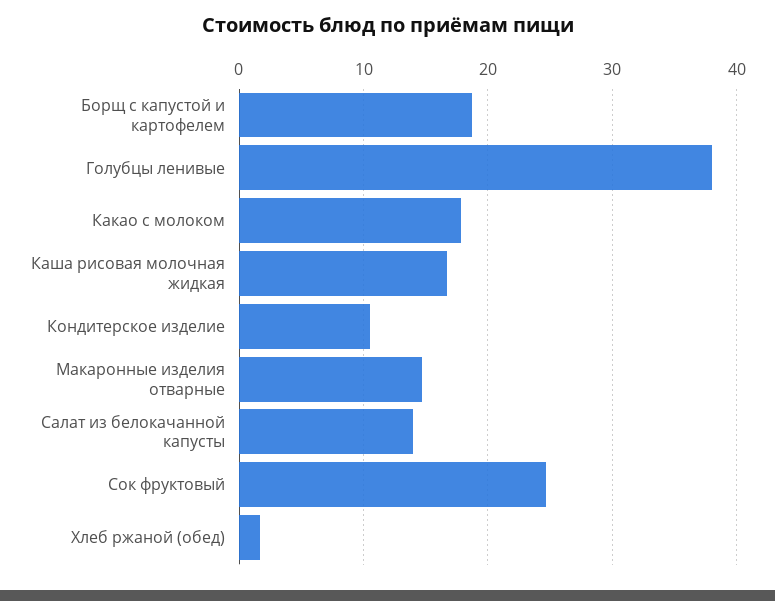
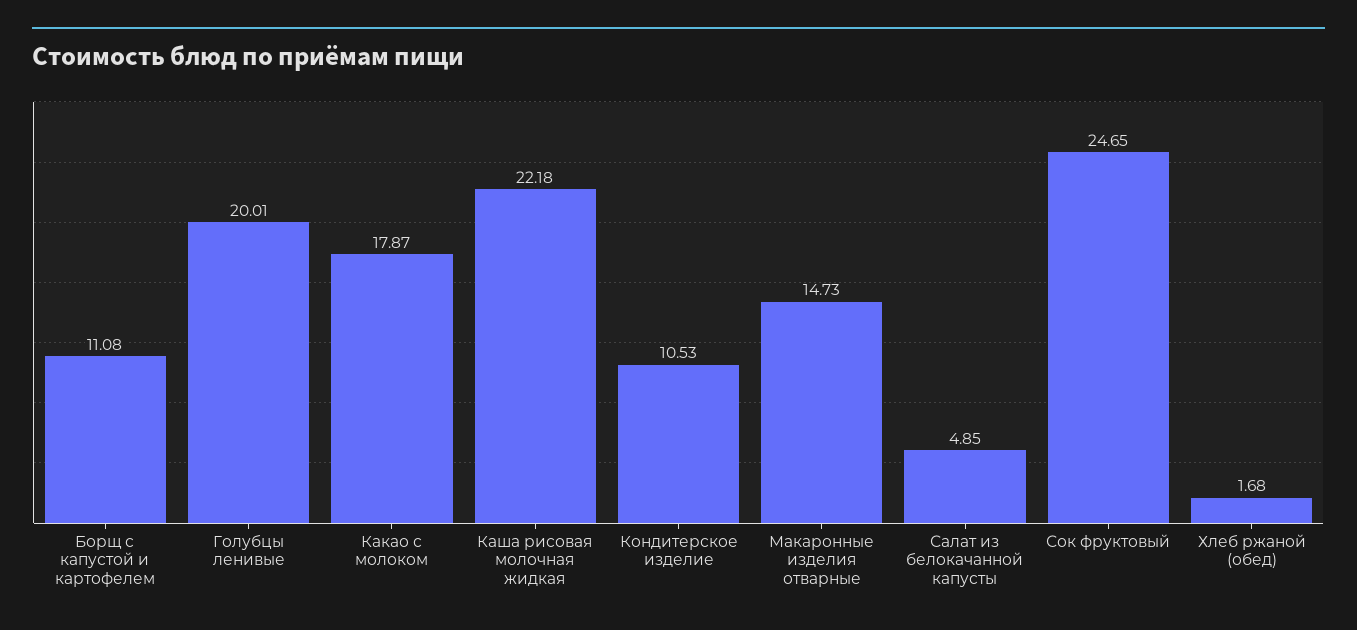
Борщ с капустой и картофелем: 19 -> 11.08
Голубцы ленивые: 38 -> 20.01
Каша рисовая молочная жидкая: 17 -> 22.18
Салат из белокачанной капусты: 14 -> 4.85

